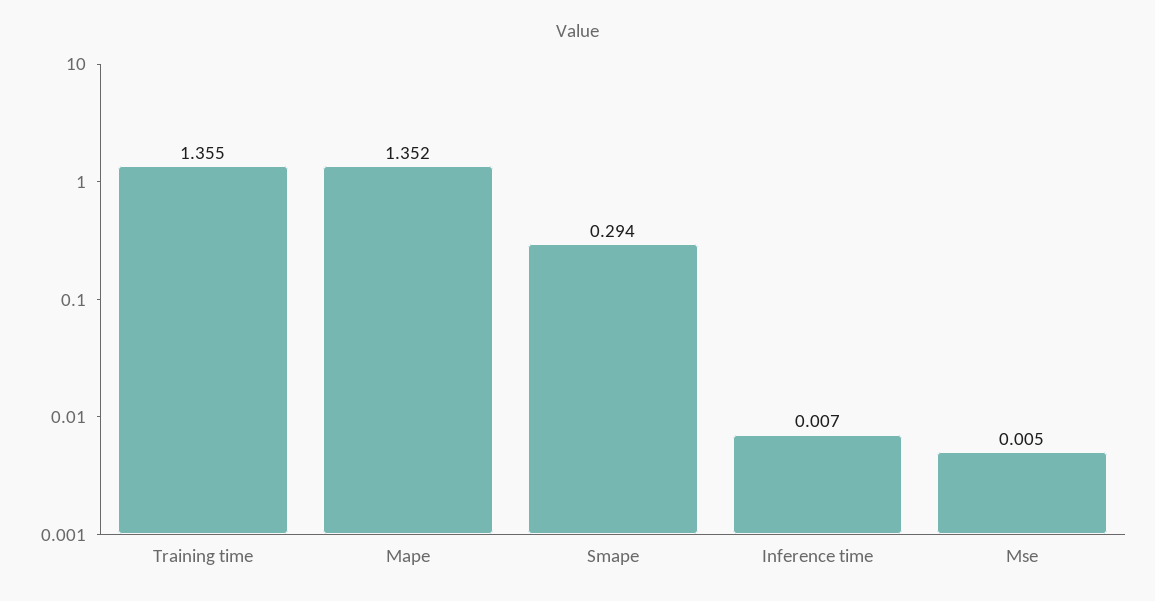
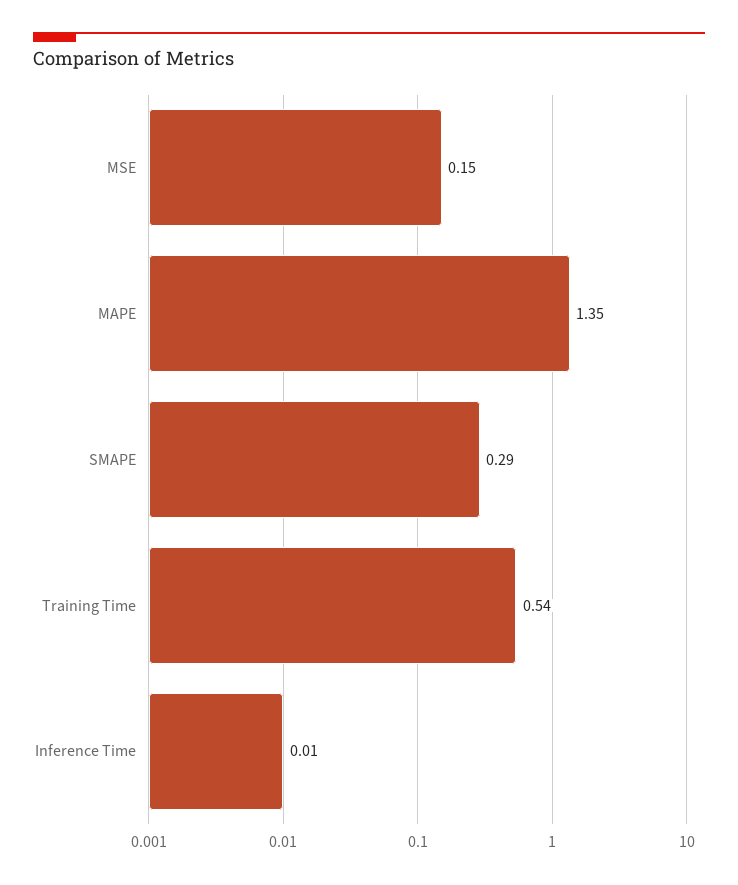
Training time: 1.355 -> 0.54
Mse: 0.005 -> 0.15

